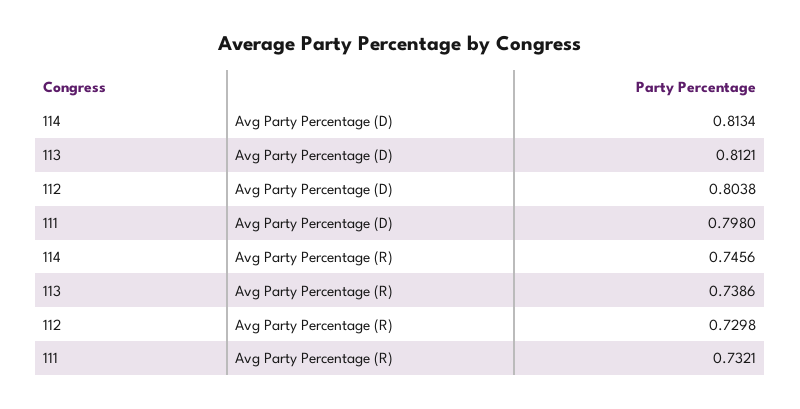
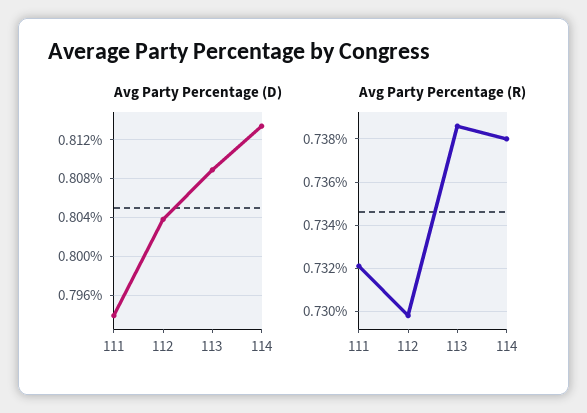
Avg Party Percentage (D), 113: 0.8121 -> 0.809
Avg Party Percentage (D), 111: 0.798 -> 0.794
Avg Party Percentage (R), 114: 0.7456 -> 0.738

